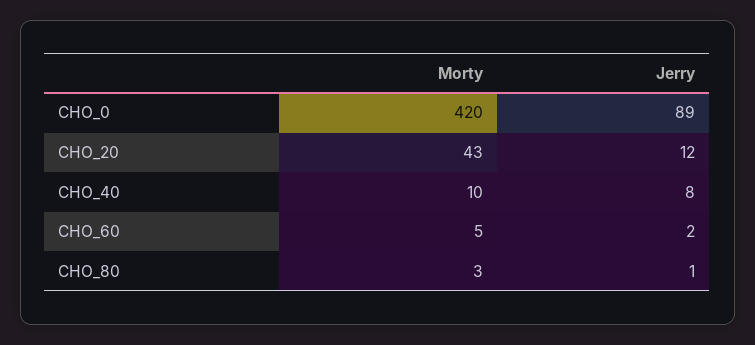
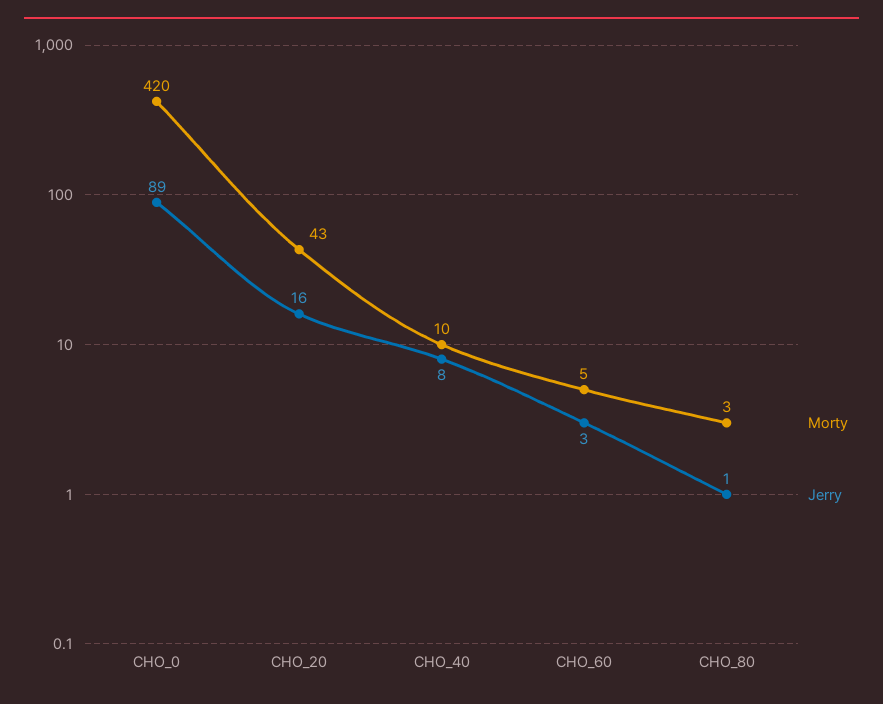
Jerry, CHO_20: 12 -> 16
Jerry, CHO_60: 2 -> 3

